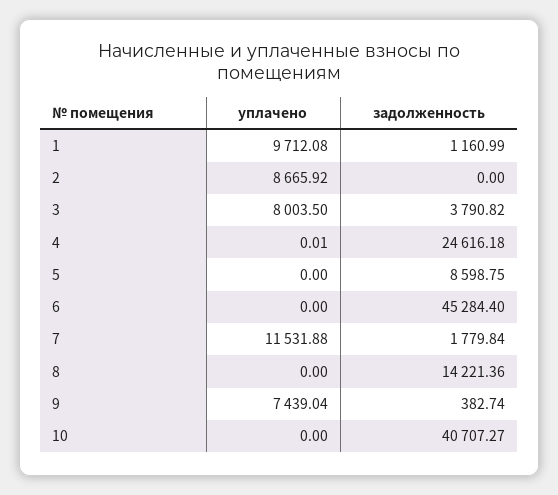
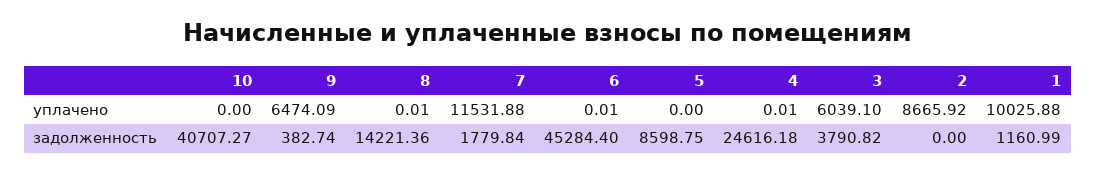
уплачено, 1: 9712.08 -> 10025.88
уплачено, 3: 8003.5 -> 6039.1
уплачено, 6: 0 -> 0.01
уплачено, 8: 0 -> 0.01
уплачено, 9: 7439.04 -> 6474.09

